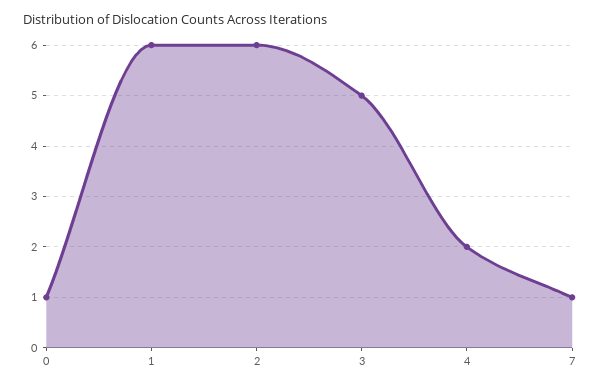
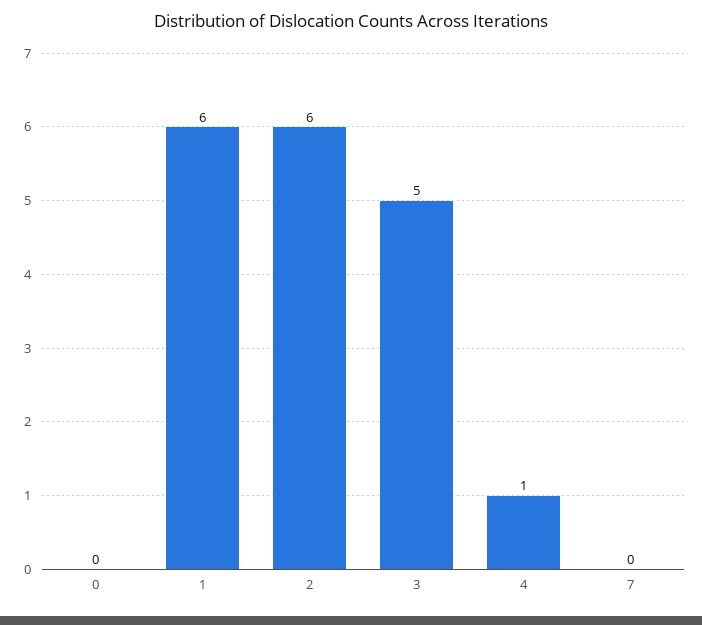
0: 1 -> 0
4: 2 -> 1
7: 1 -> 0

